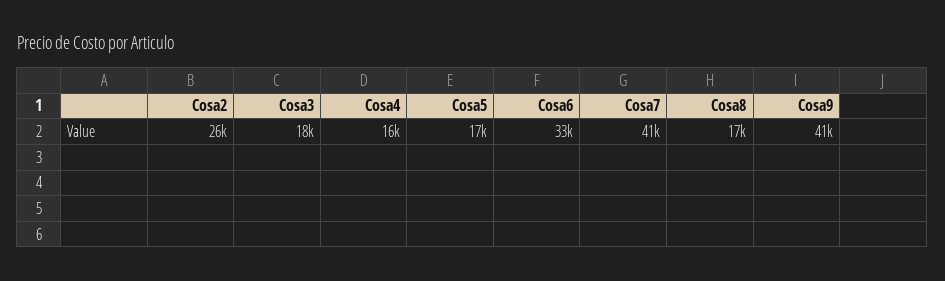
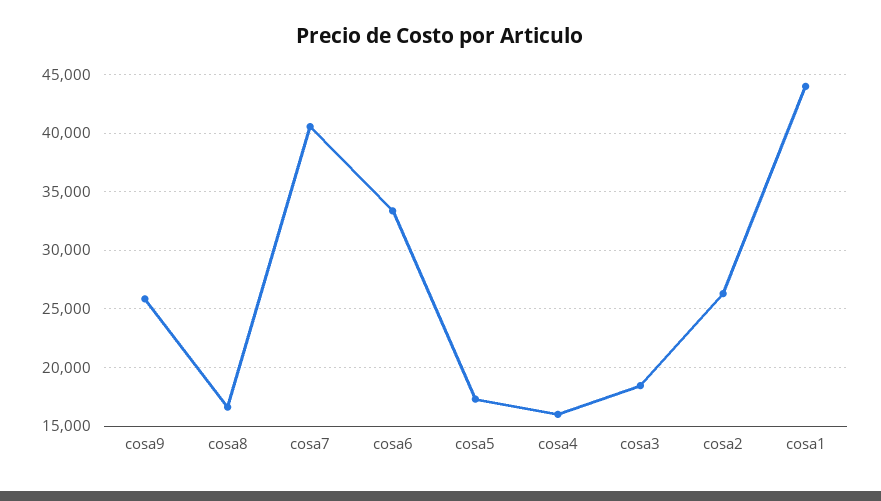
Cosa9: 41000 -> 26000
cosa1: none -> 44000

